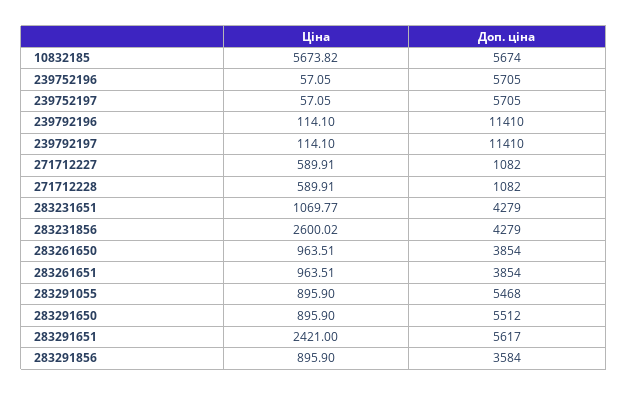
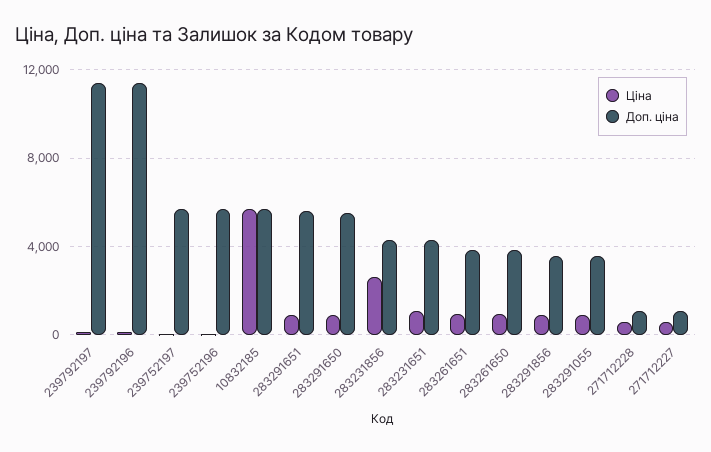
Доп. ціна, 283291055: 5468 -> 3500
Ціна, 283291651: 2421 -> 1000

